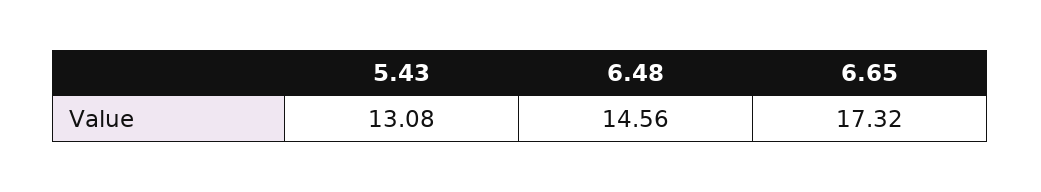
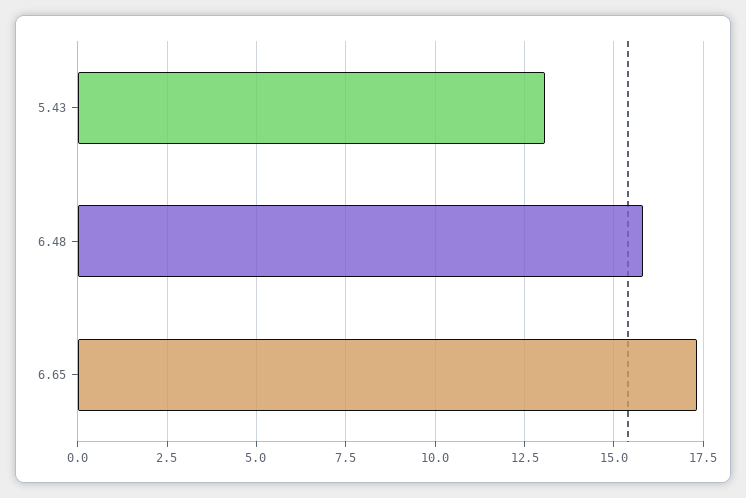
6.48: 14.56 -> 15.75

